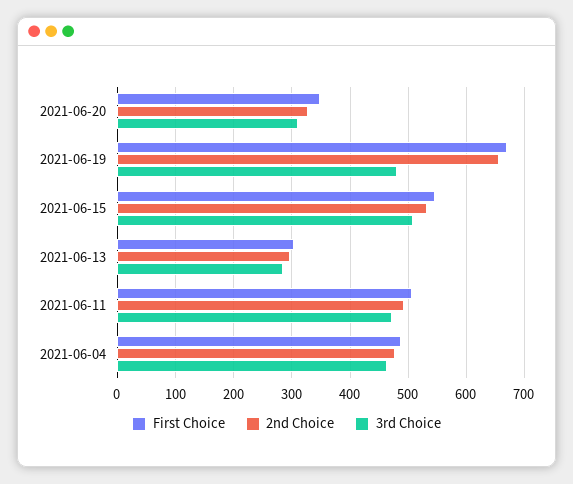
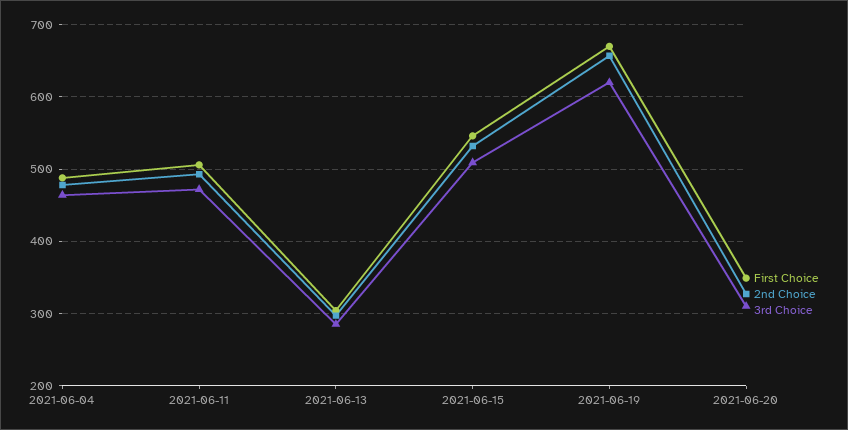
3rd Choice, 2021-06-19: 480 -> 620

